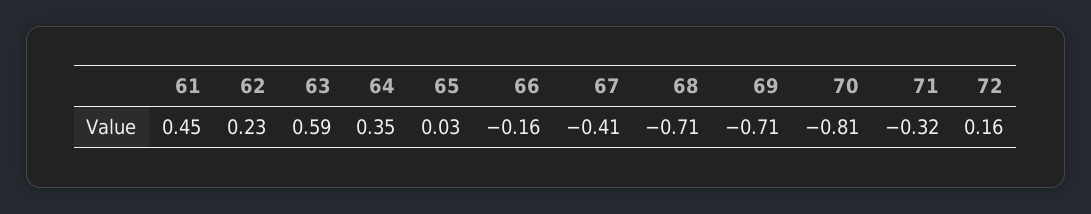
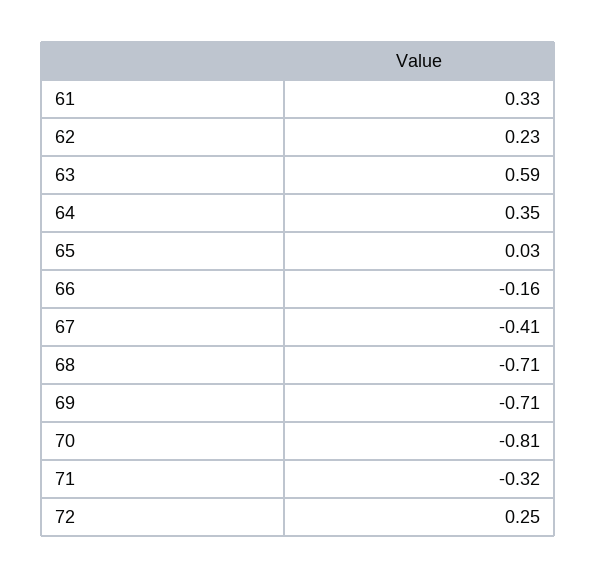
61: 0.45 -> 0.33
72: 0.16 -> 0.25

